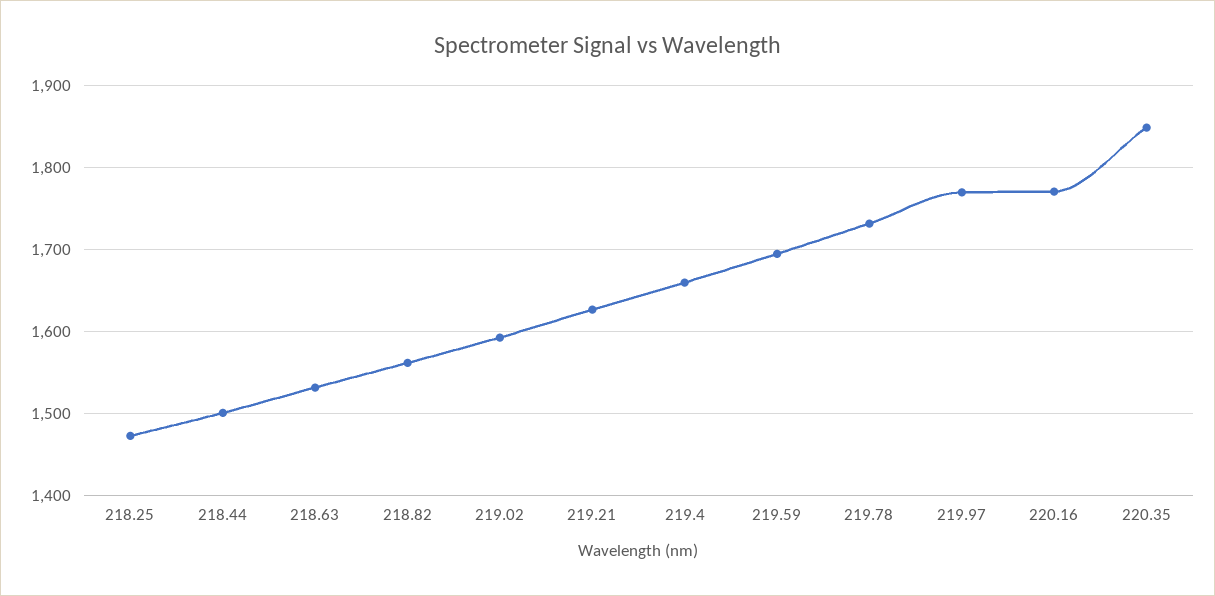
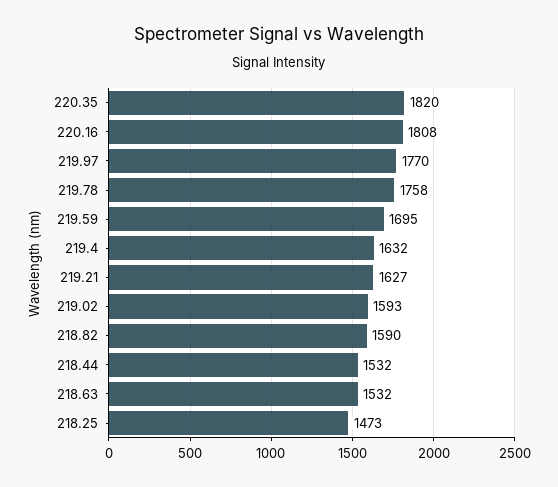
218.44: 1500 -> 1532
218.82: 1560 -> 1590
219.4: 1660 -> 1632
219.78: 1730 -> 1758
220.16: 1770 -> 1808
220.35: 1850 -> 1820

